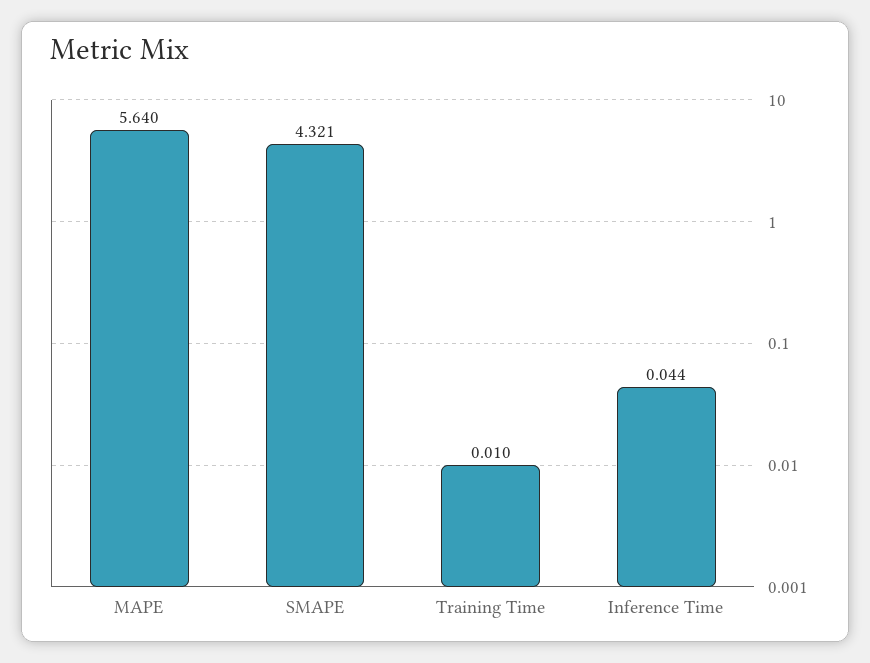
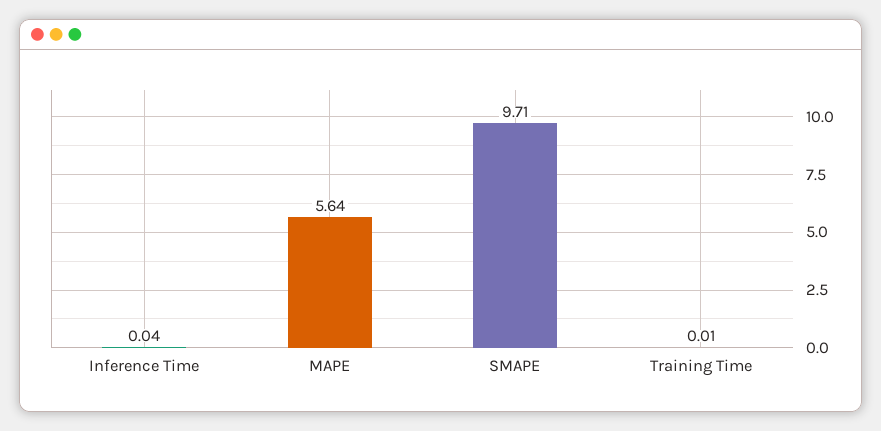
SMAPE: 4.321 -> 9.71

